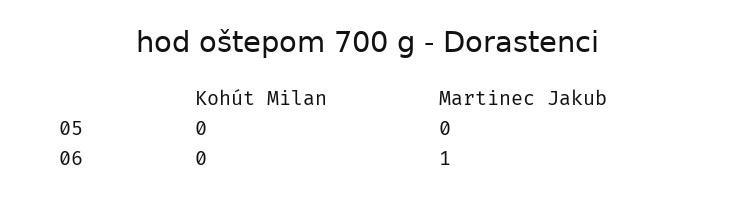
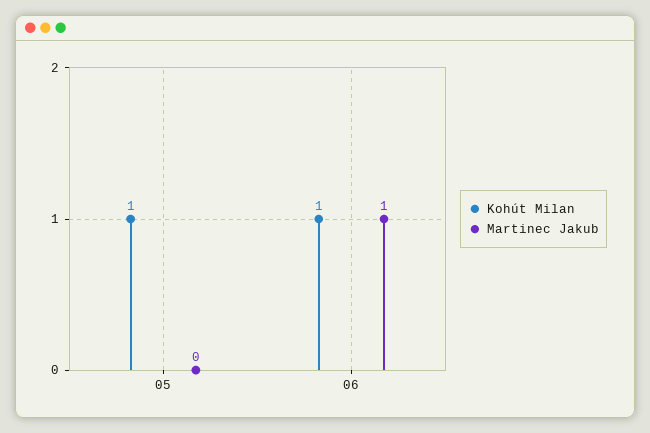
Kohút Milan, 05: 0 -> 1
Kohút Milan, 06: 0 -> 1

